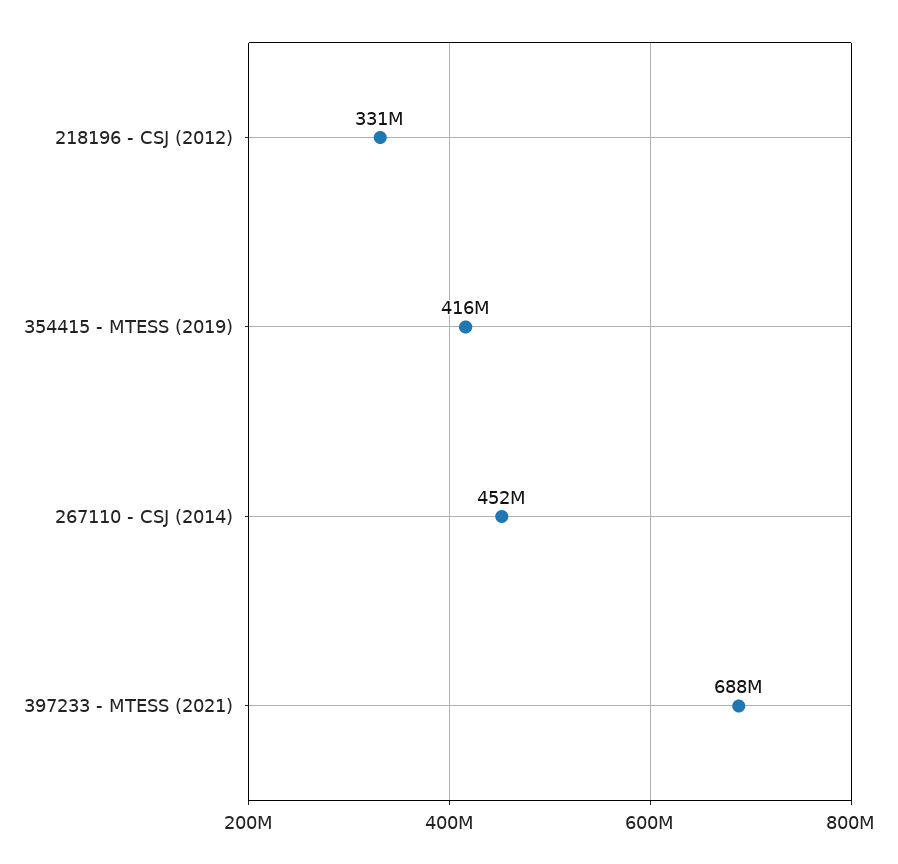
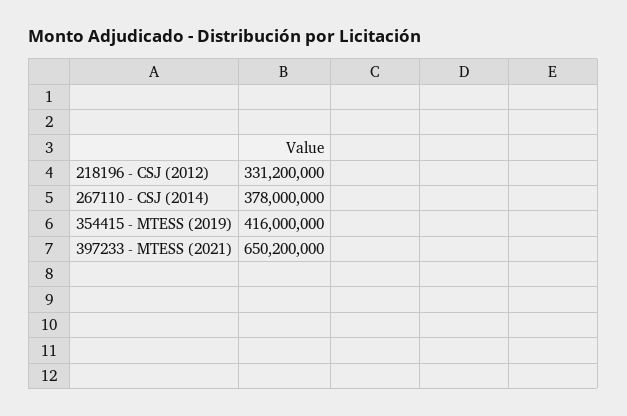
267110 - CSJ (2014): 452000000 -> 378000000
397233 - MTESS (2021): 688000000 -> 650200000

